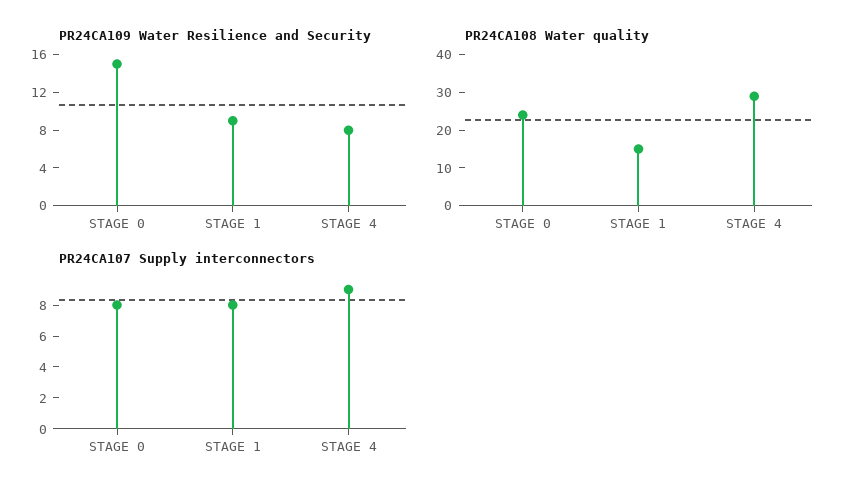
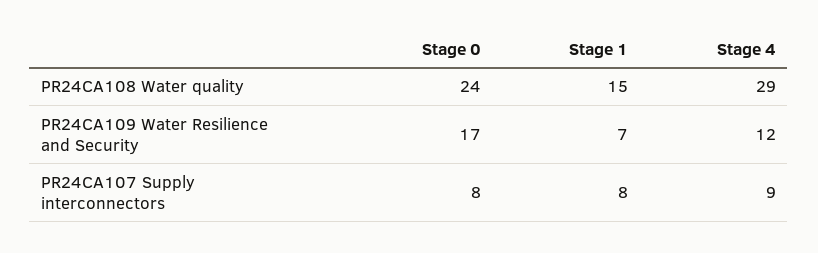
PR24CA109 Water Resilience and Security, STAGE 0: 15 -> 17
PR24CA109 Water Resilience and Security, STAGE 1: 9 -> 7
PR24CA109 Water Resilience and Security, STAGE 4: 8 -> 12

